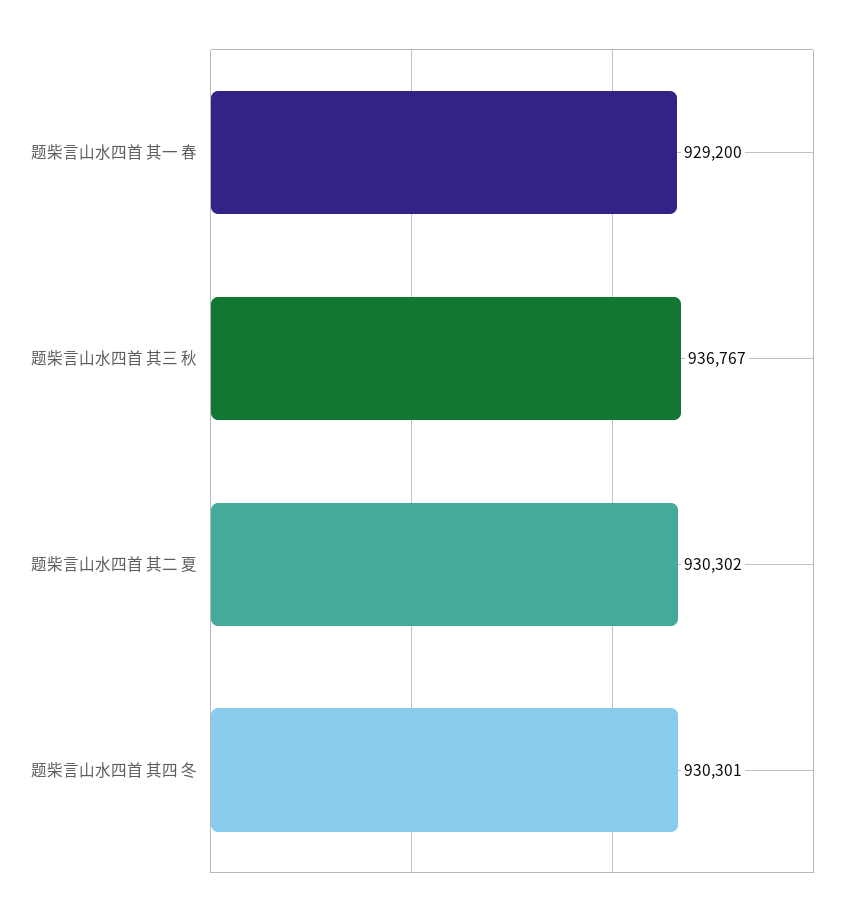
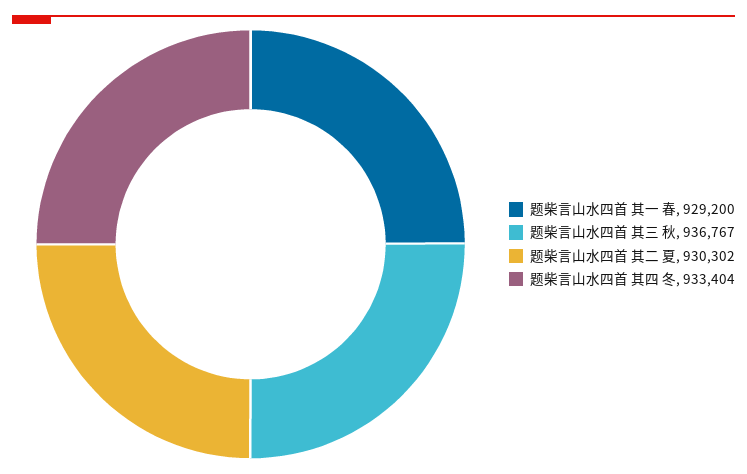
题柴言山水四首 其四 冬: 930301 -> 933404

